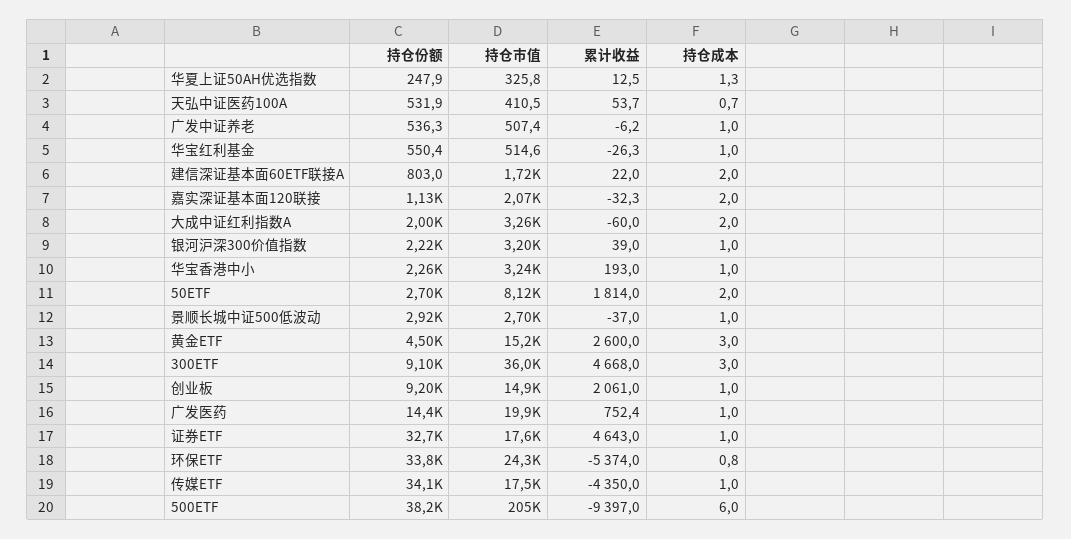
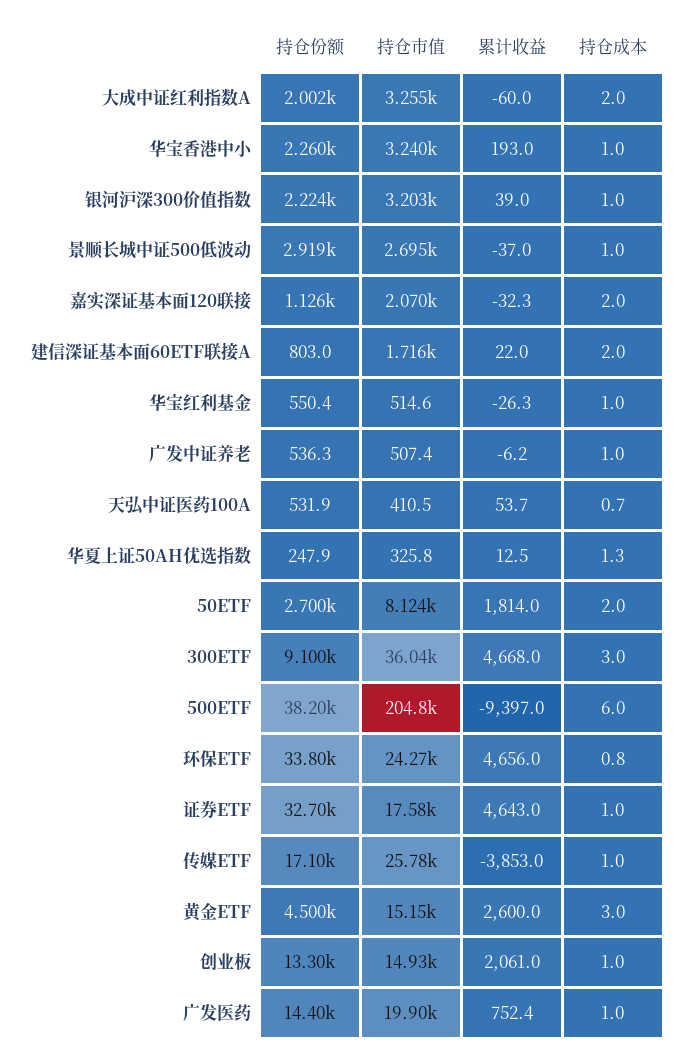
持仓份额, 创业板: 9200 -> 13300
累计收益, 环保ETF: -5374 -> 4656
持仓份额, 传媒ETF: 34100 -> 17100
持仓市值, 传媒ETF: 17500 -> 25780
累计收益, 传媒ETF: -4350 -> -3853

